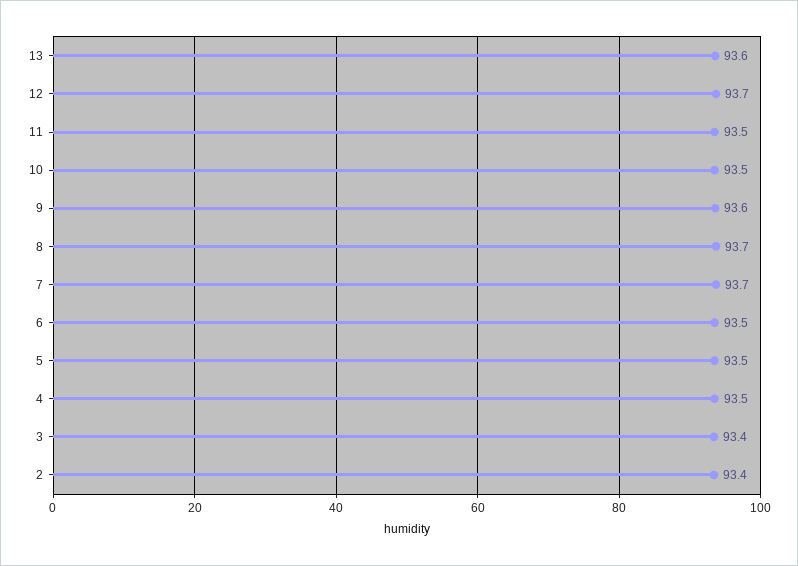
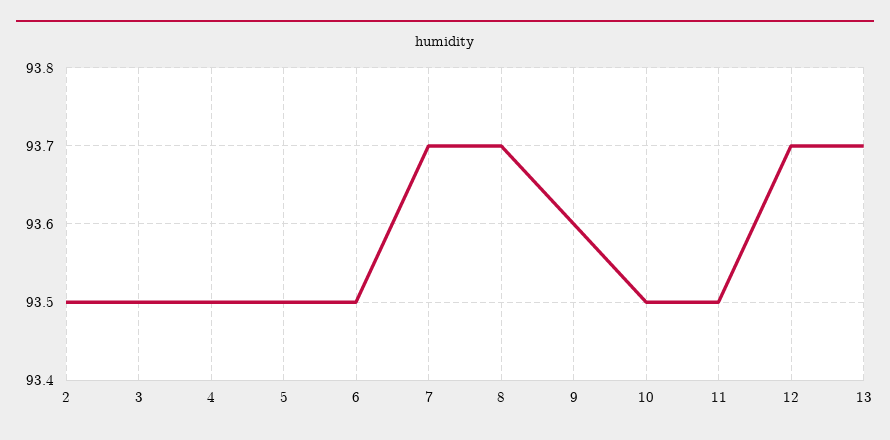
13: 93.6 -> 93.7
3: 93.4 -> 93.5
2: 93.4 -> 93.5

